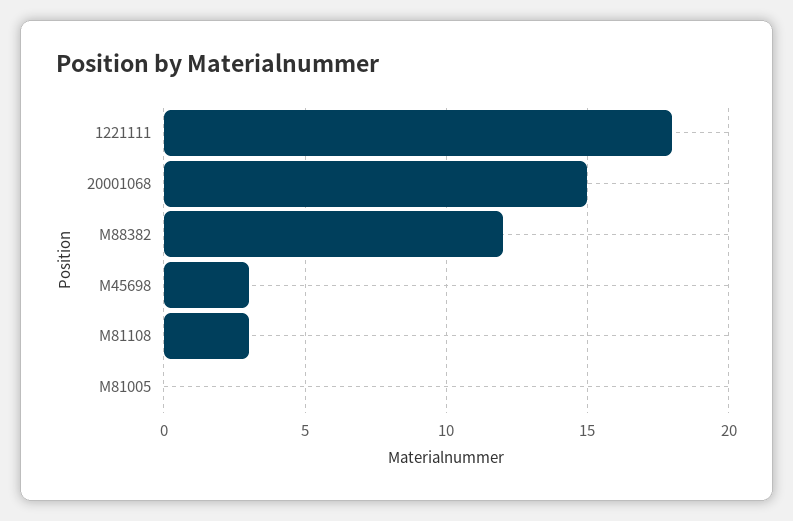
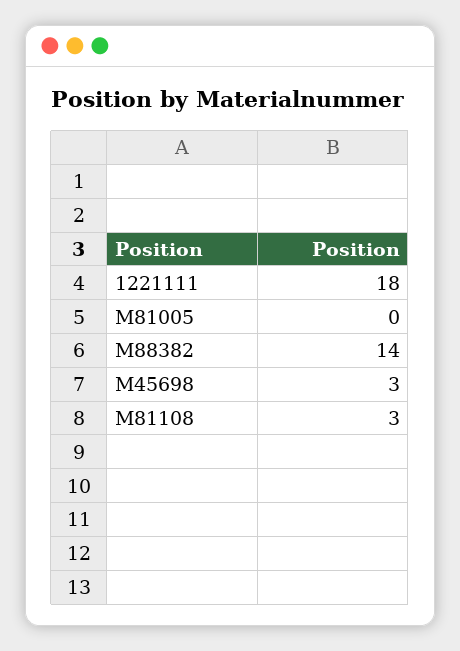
20001068: 15 -> none
M88382: 12 -> 14

